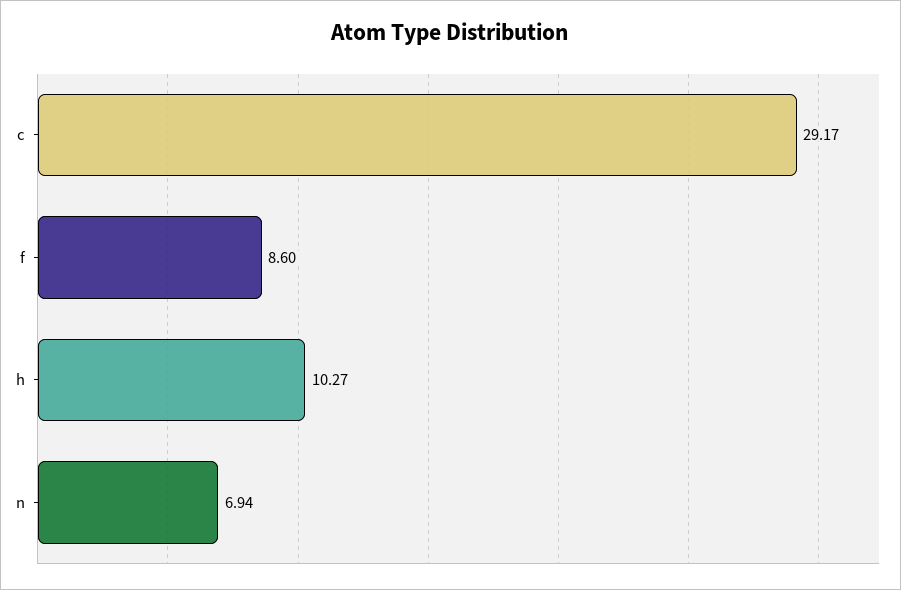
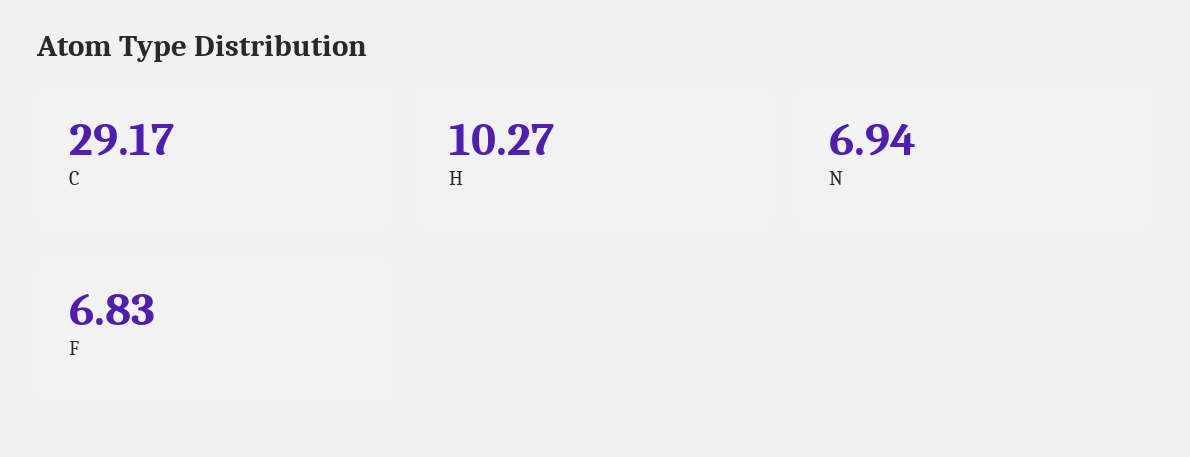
f: 8.6 -> 6.83

